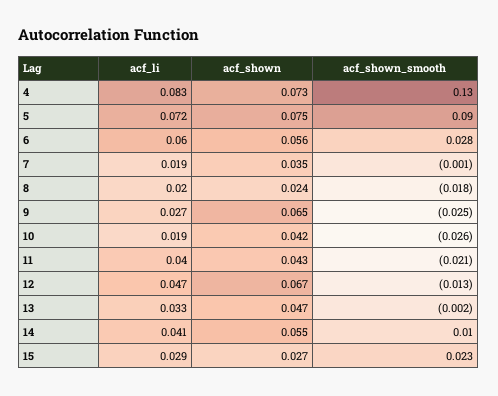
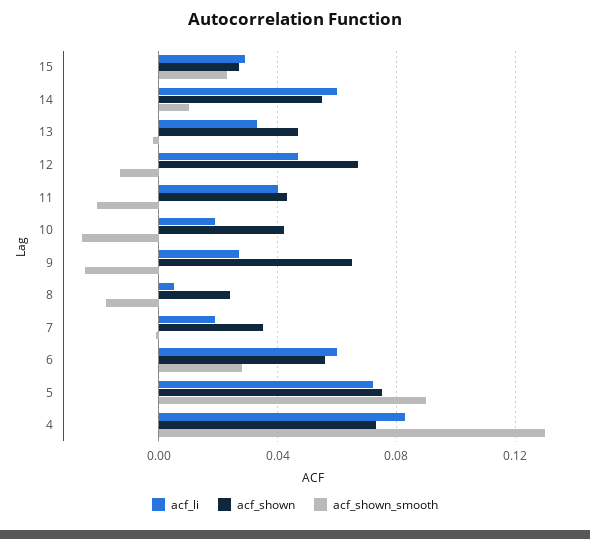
acf_li, 8: 0.02 -> 0.005
acf_li, 14: 0.041 -> 0.06

